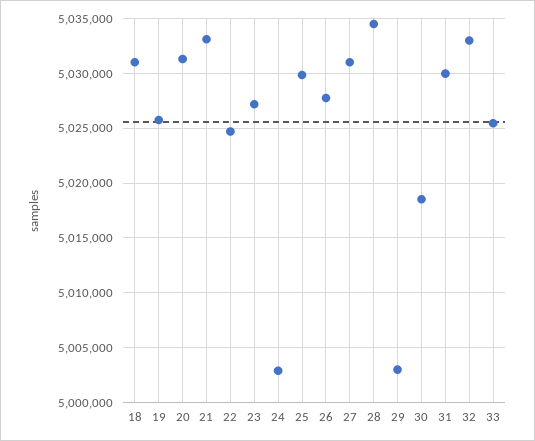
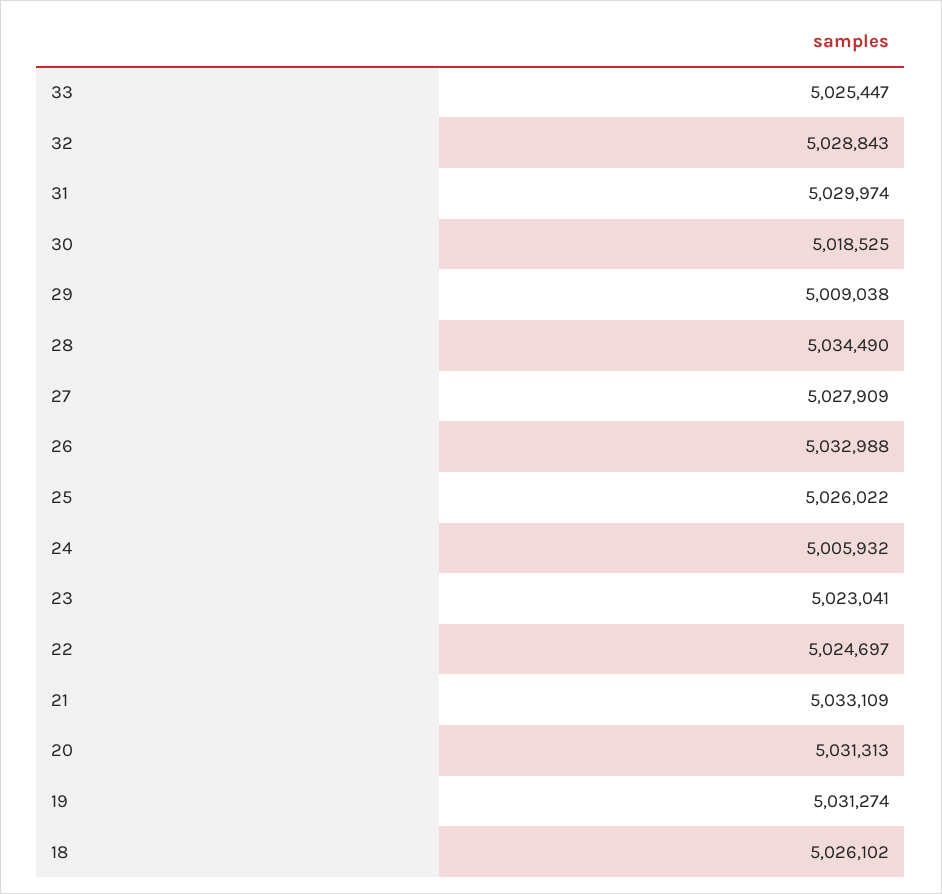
18: 5031000 -> 5026102
19: 5026000 -> 5031274
23: 5027000 -> 5023041
24: 5003000 -> 5005932
25: 5030000 -> 5026022
26: 5028000 -> 5032988
27: 5031000 -> 5027909
29: 5003000 -> 5009038
32: 5033000 -> 5028843

